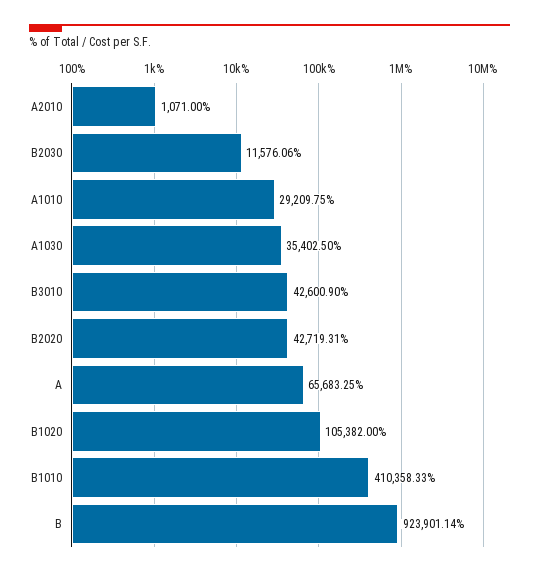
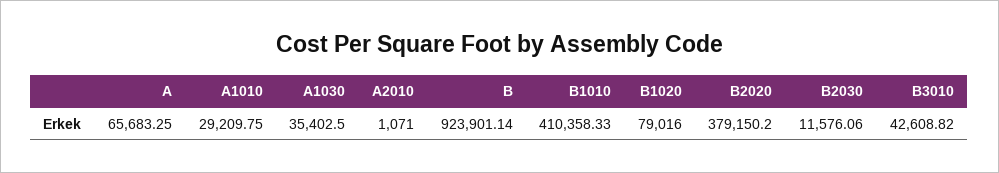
B3010: 42600.9 -> 42608.82
B2020: 42719.31 -> 379150.2
B1020: 105382 -> 79016

